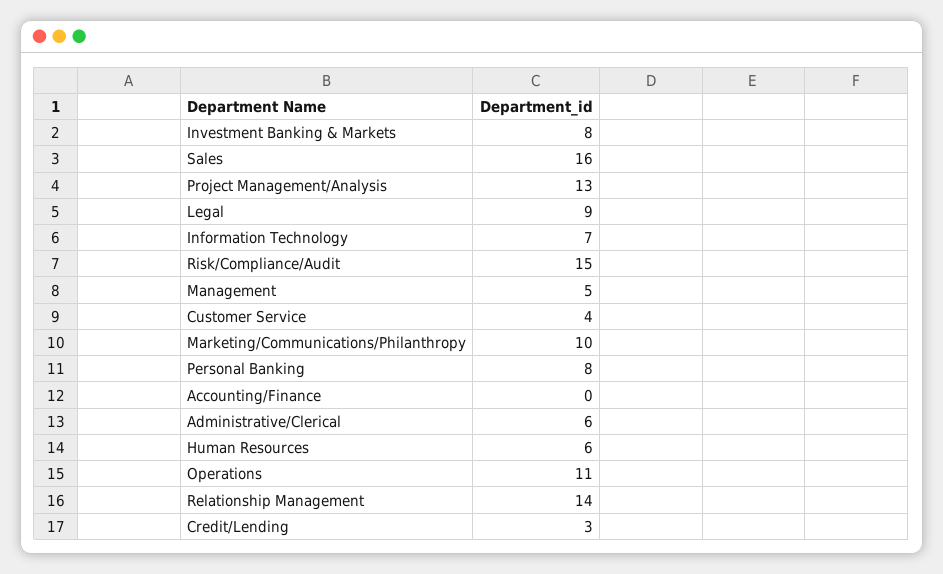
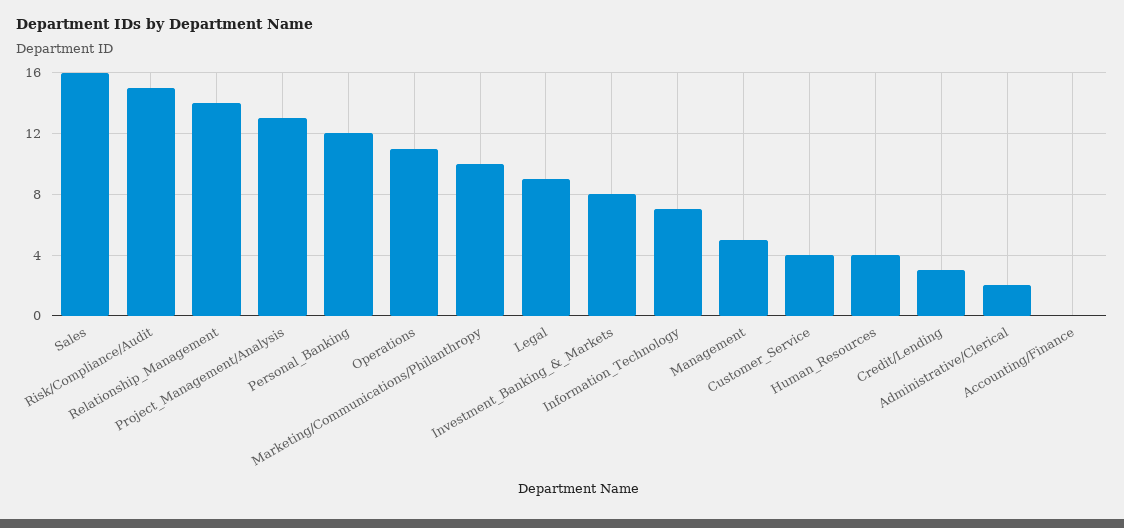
Personal Banking: 8 -> 12
Administrative/Clerical: 6 -> 2
Human Resources: 6 -> 4

